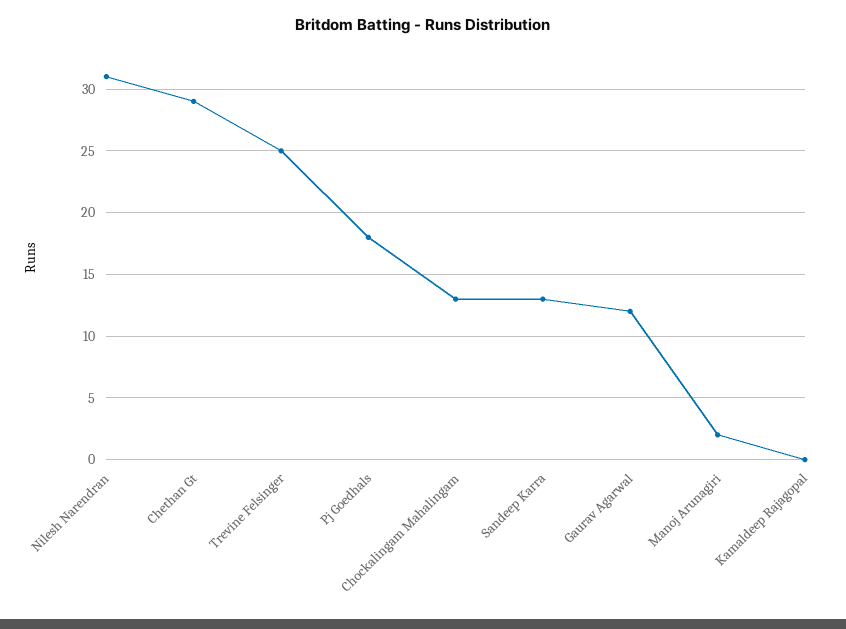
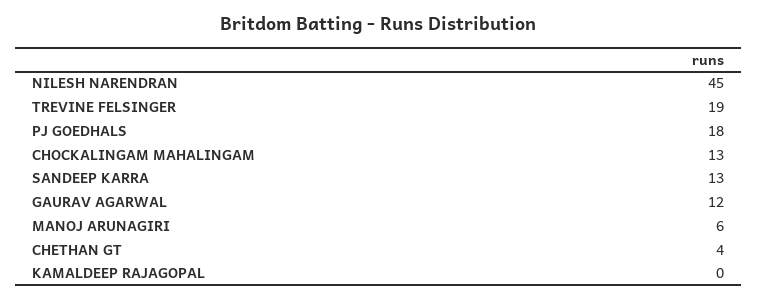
Nilesh Narendran: 31 -> 45
Chethan Gt: 29 -> 4
Trevine Felsinger: 25 -> 19
Manoj Arunagiri: 2 -> 6

